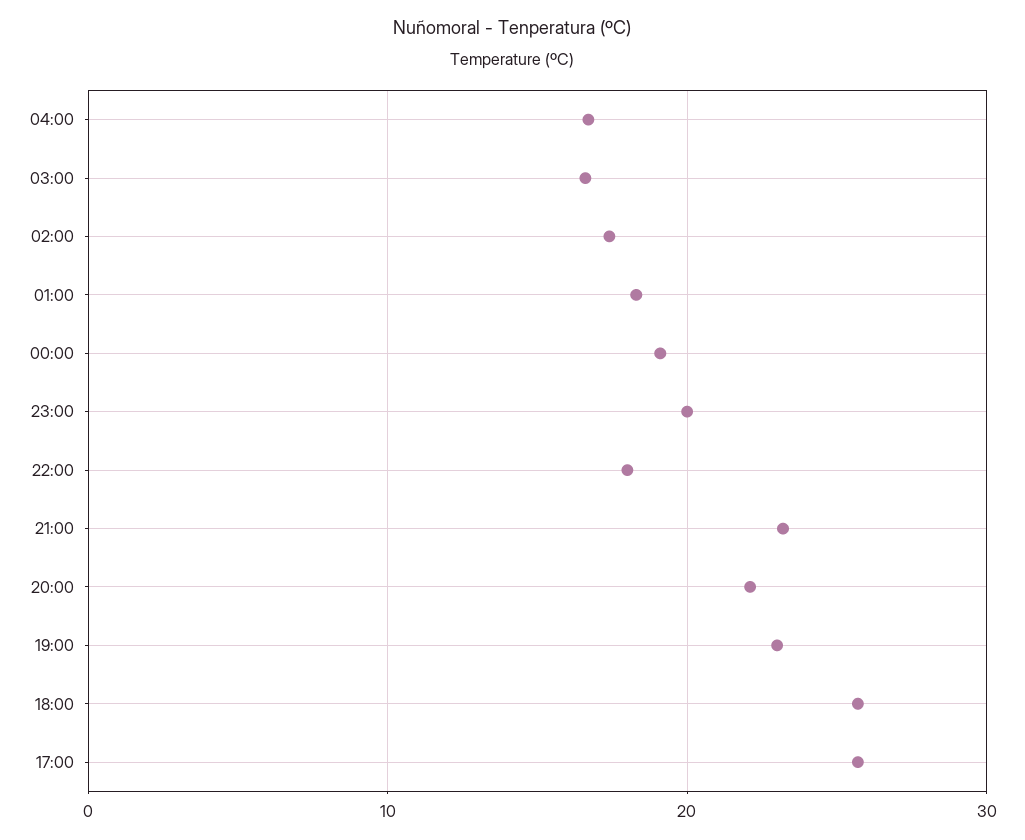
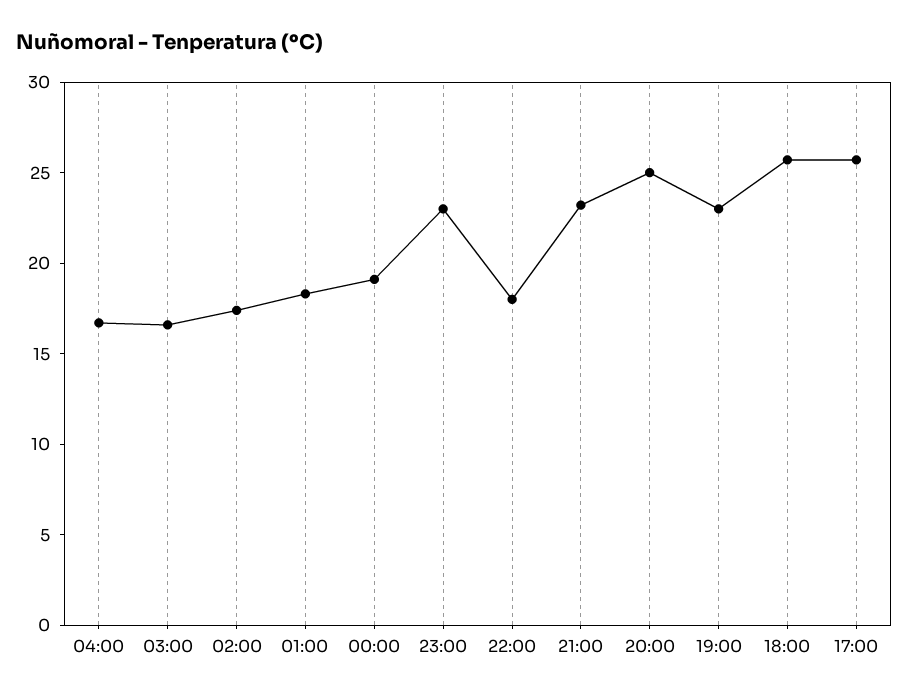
23:00: 20 -> 23
20:00: 22 -> 25

